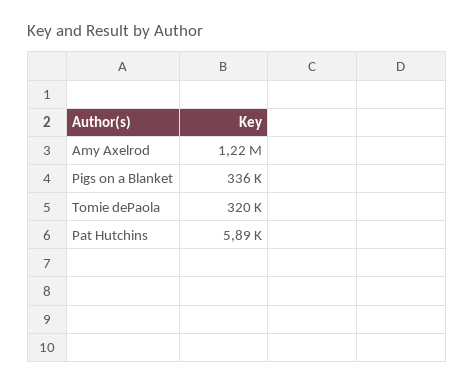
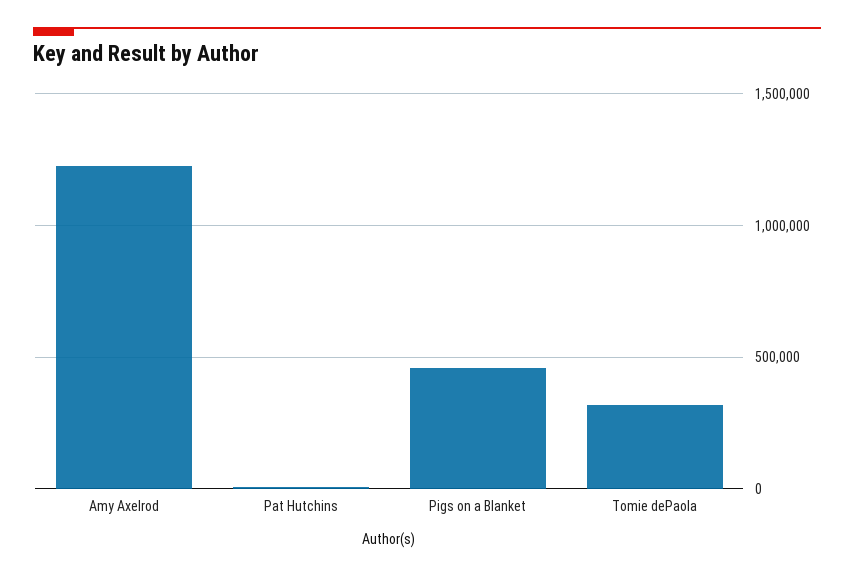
Pigs on a Blanket: 336000 -> 450000

